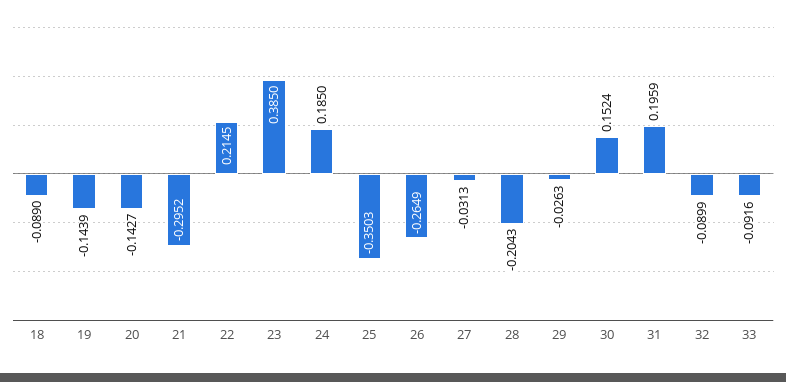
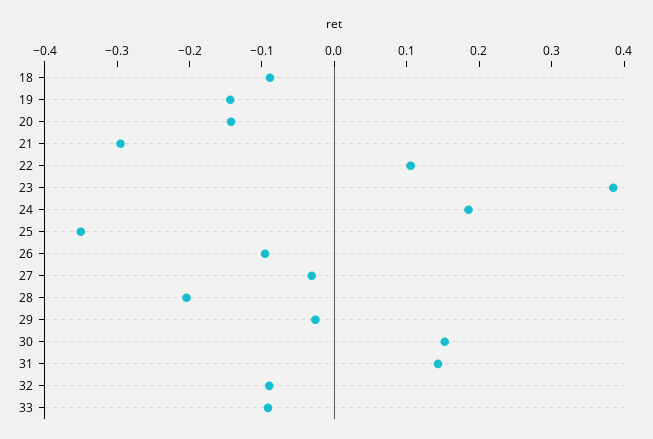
22: 0.2145 -> 0.1
26: -0.2649 -> -0.1
31: 0.1959 -> 0.14

